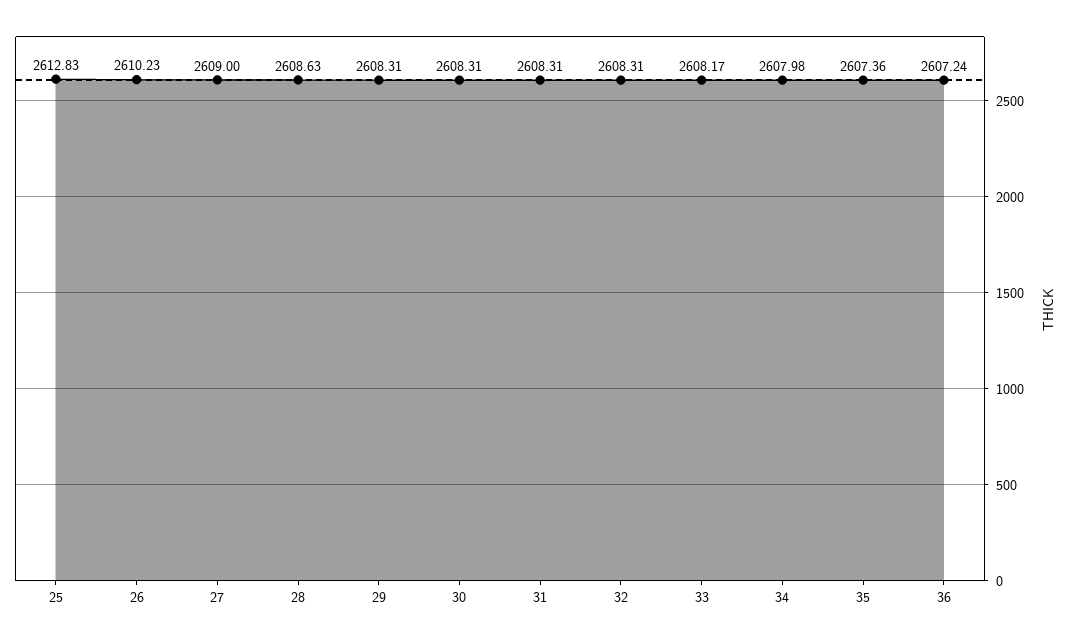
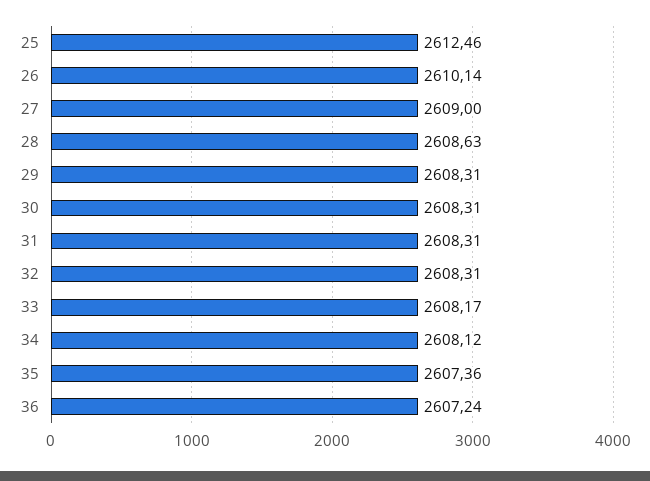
25: 2612.83 -> 2612.46
26: 2610.23 -> 2610.14
34: 2607.98 -> 2608.12

